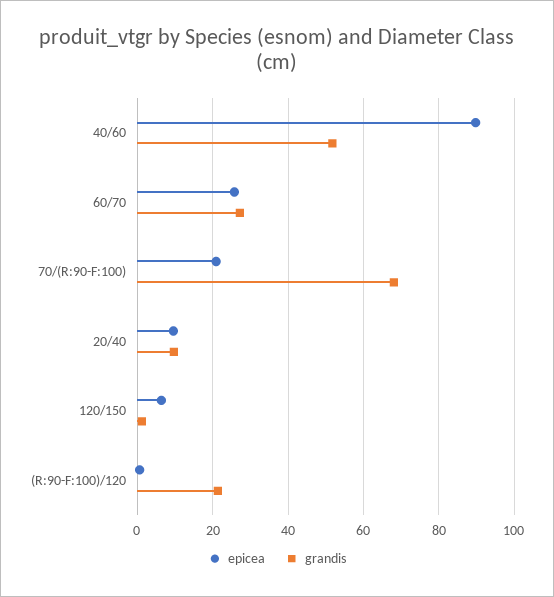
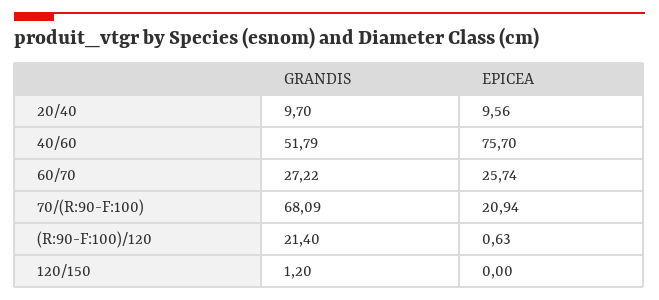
epicea, 40/60: 90 -> 75.7
epicea, 120/150: 6 -> 0

